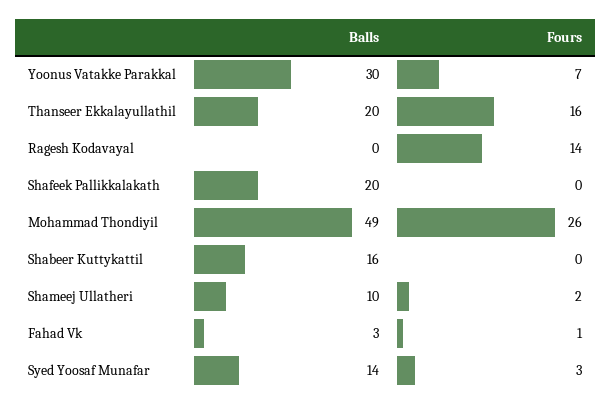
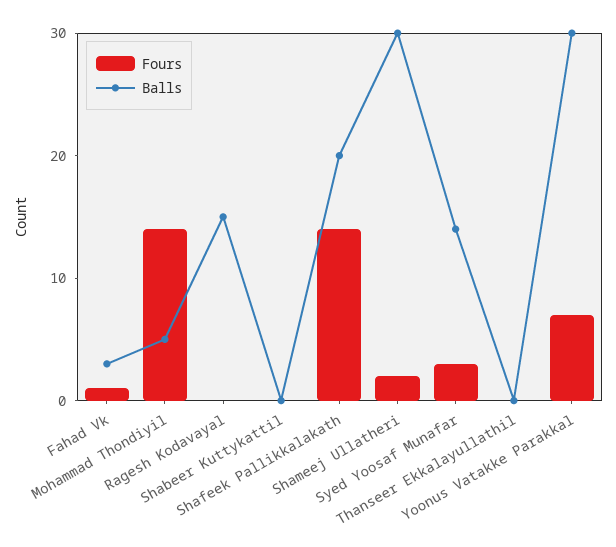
Balls, Thanseer Ekkalayullathil: 20 -> 0
Fours, Thanseer Ekkalayullathil: 16 -> 0
Balls, Ragesh Kodavayal: 0 -> 15
Fours, Ragesh Kodavayal: 14 -> 0
Fours, Shafeek Pallikkalakath: 0 -> 14
Balls, Mohammad Thondiyil: 49 -> 5
Fours, Mohammad Thondiyil: 26 -> 14
Balls, Shabeer Kuttykattil: 16 -> 0
Balls, Shameej Ullatheri: 10 -> 30

